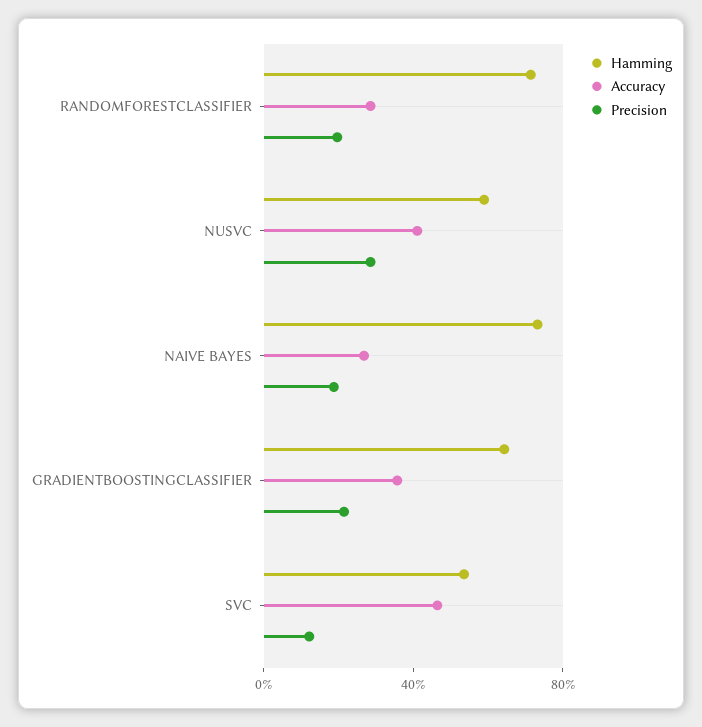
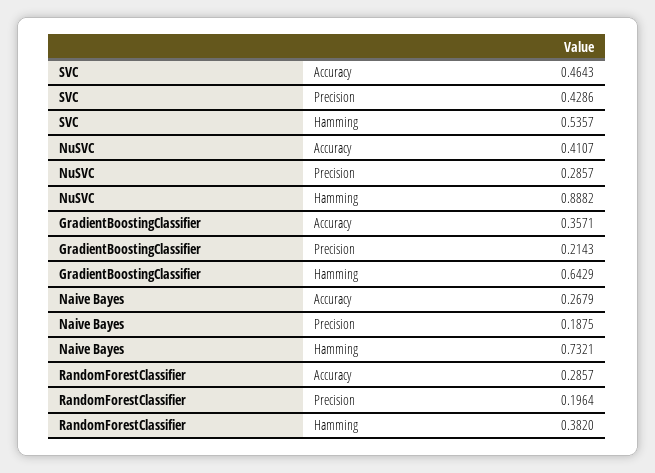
Hamming, RANDOMFORESTCLASSIFIER: 0.7 -> 0.382
Hamming, NUSVC: 0.6 -> 0.8882
Precision, SVC: 0.1 -> 0.4286

